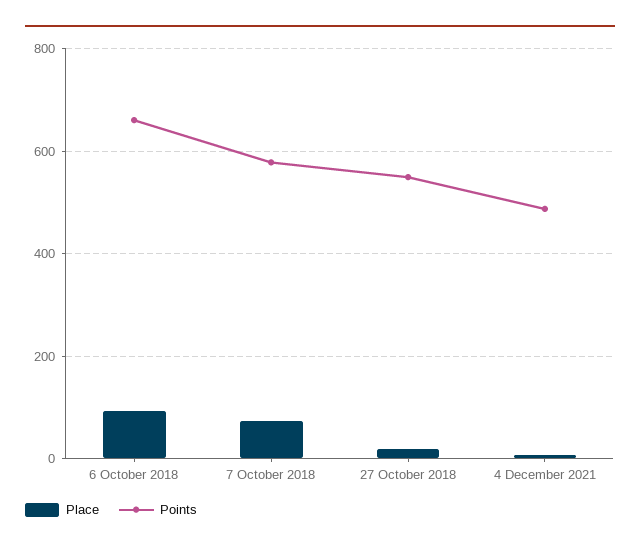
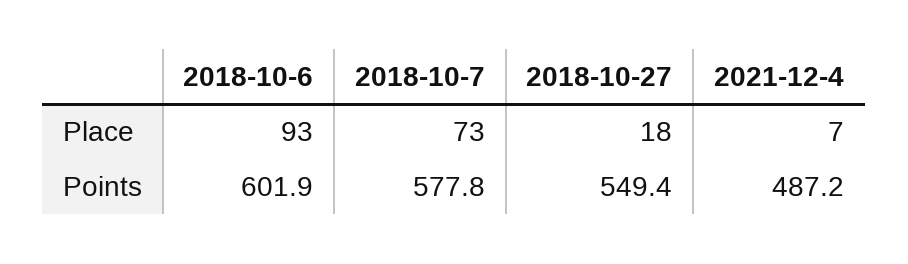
Points, 6 October 2018: 660 -> 601.9

